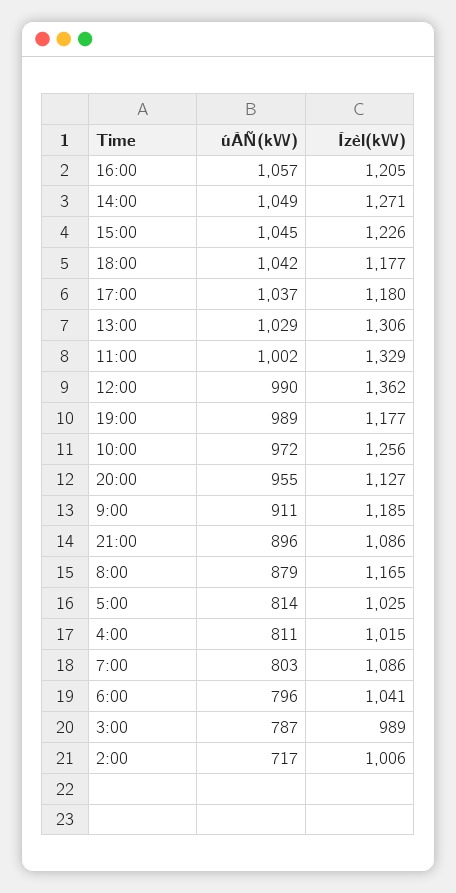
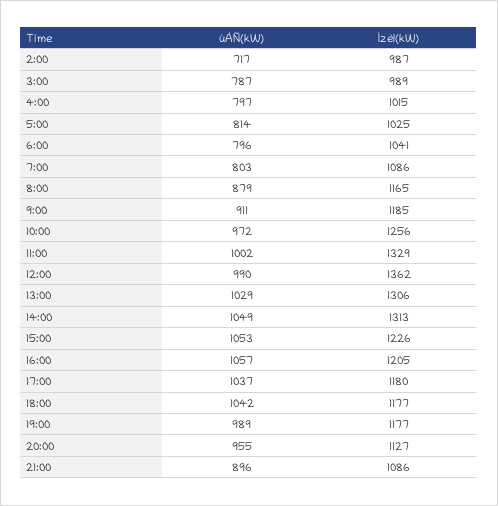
Ízèl(kW), 14:00: 1271 -> 1313
úÀÑ(kW), 15:00: 1045 -> 1053
úÀÑ(kW), 4:00: 811 -> 797
Ízèl(kW), 2:00: 1006 -> 987

